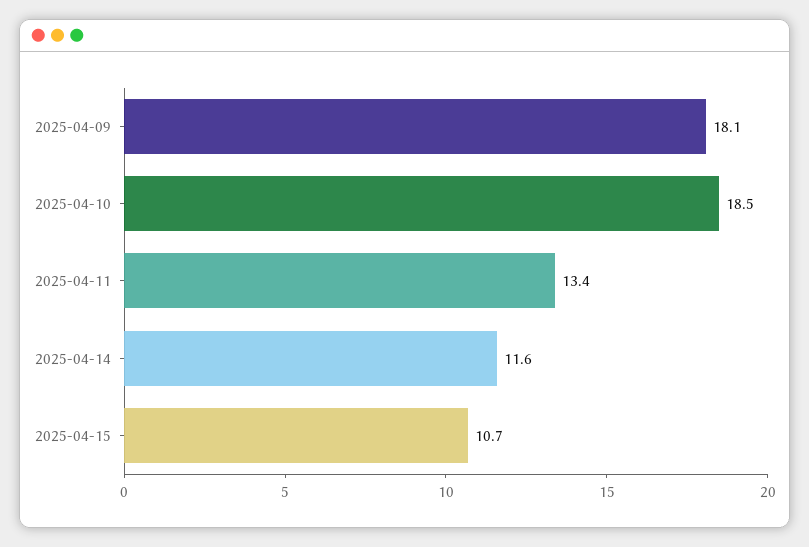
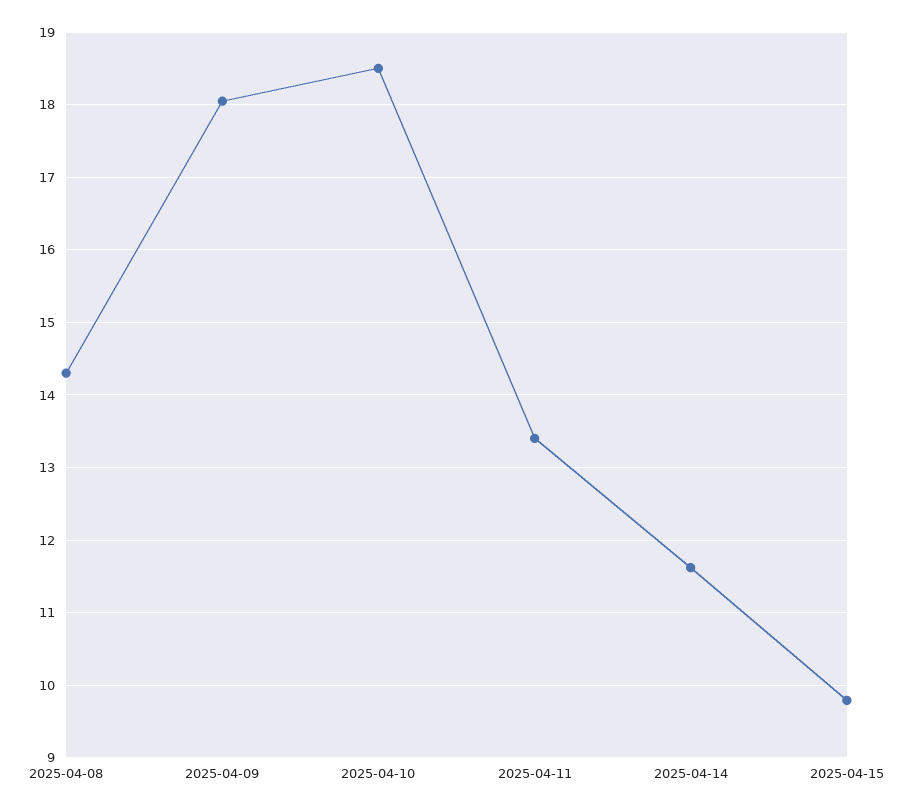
2025-04-15: 10.7 -> 9.8
2025-04-08: none -> 14.3

